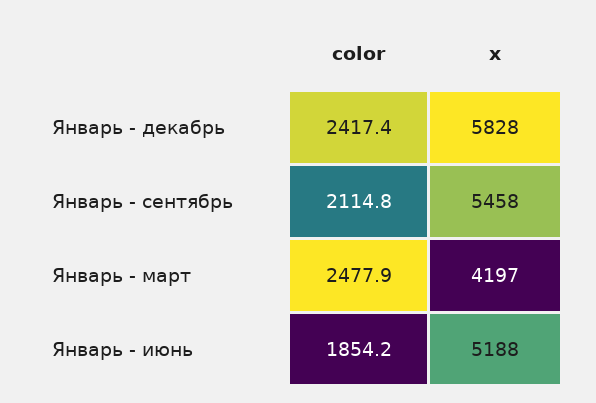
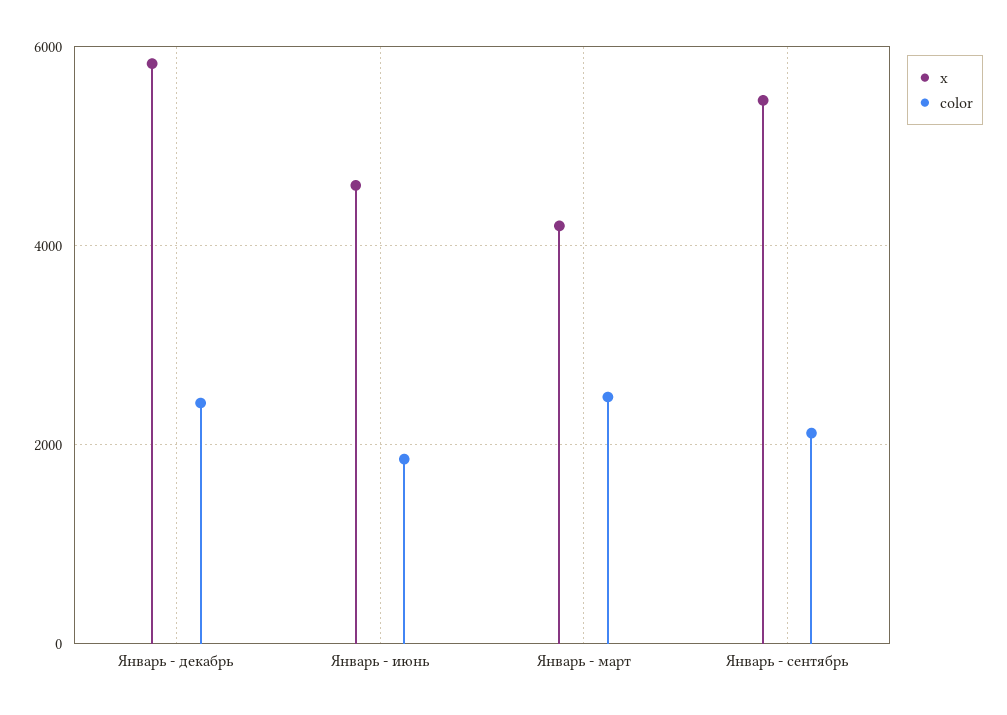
x, Январь - июнь: 5188 -> 4600

